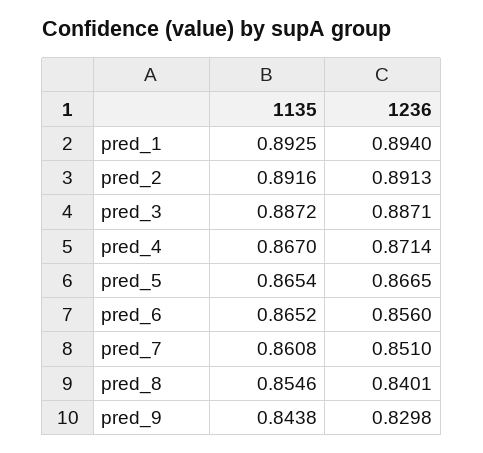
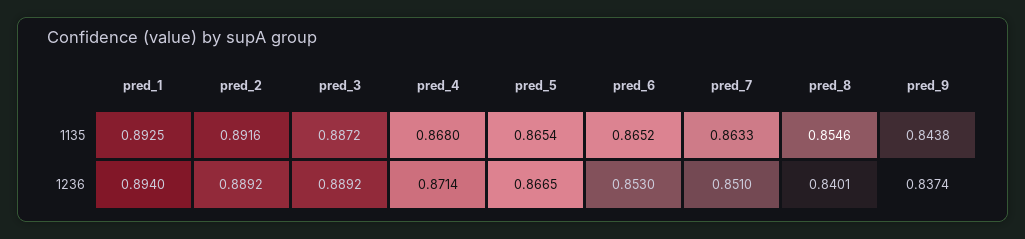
1236, pred_2: 0.8913 -> 0.8892
1236, pred_3: 0.8871 -> 0.8892
1135, pred_4: 0.867 -> 0.868
1236, pred_6: 0.856 -> 0.853
1135, pred_7: 0.8608 -> 0.8633
1236, pred_9: 0.8298 -> 0.8374

